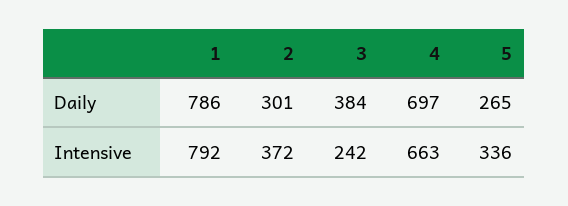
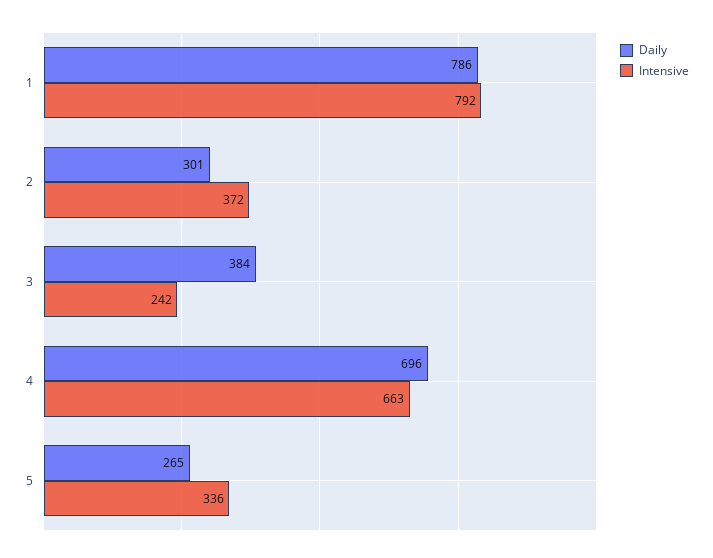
Daily, 4: 697 -> 696

